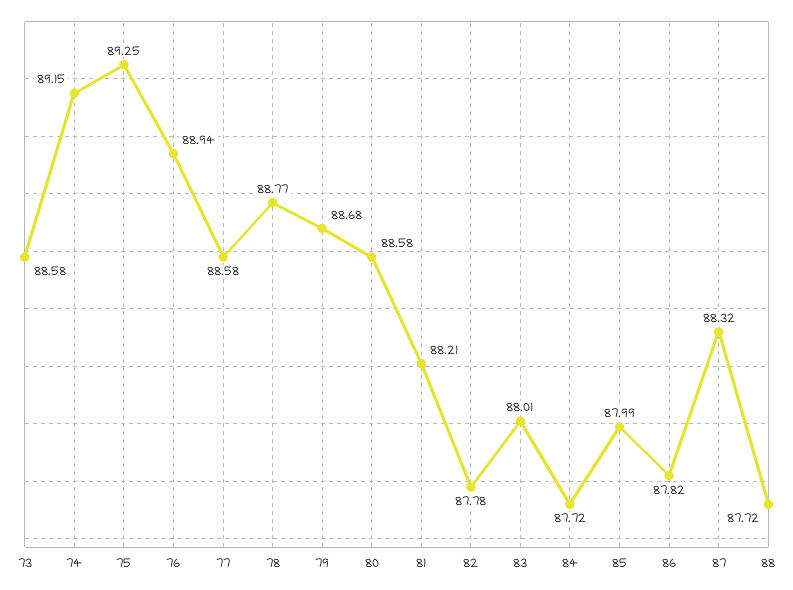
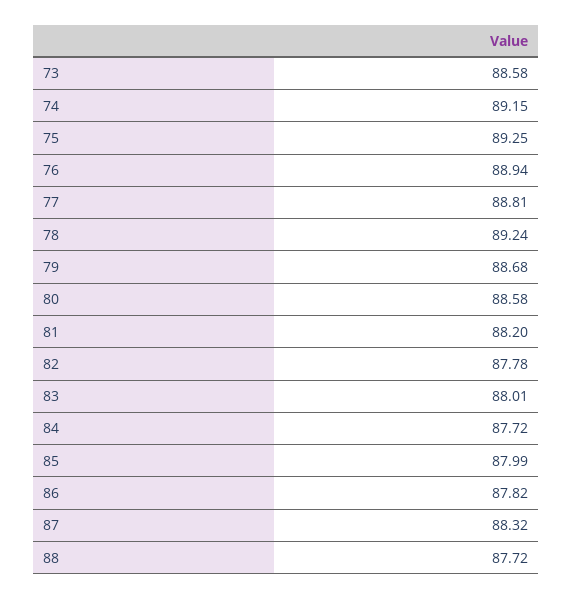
77: 88.58 -> 88.81
78: 88.77 -> 89.24
81: 88.21 -> 88.2

